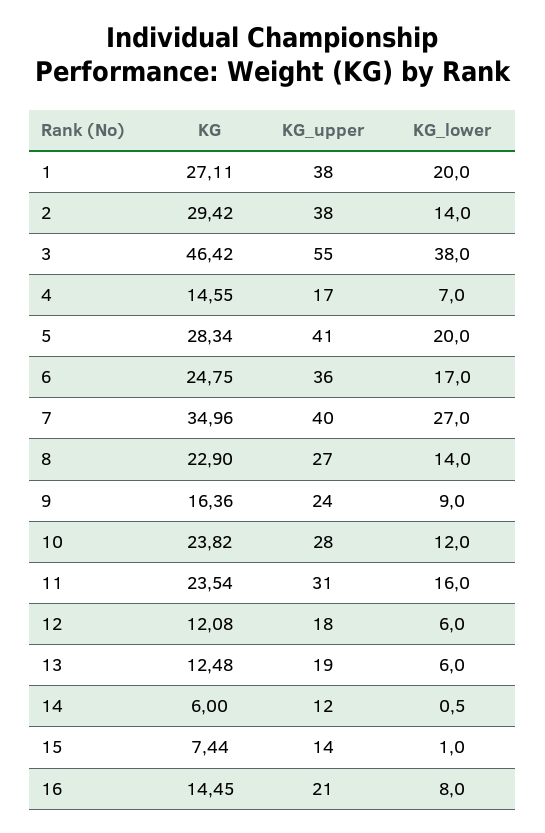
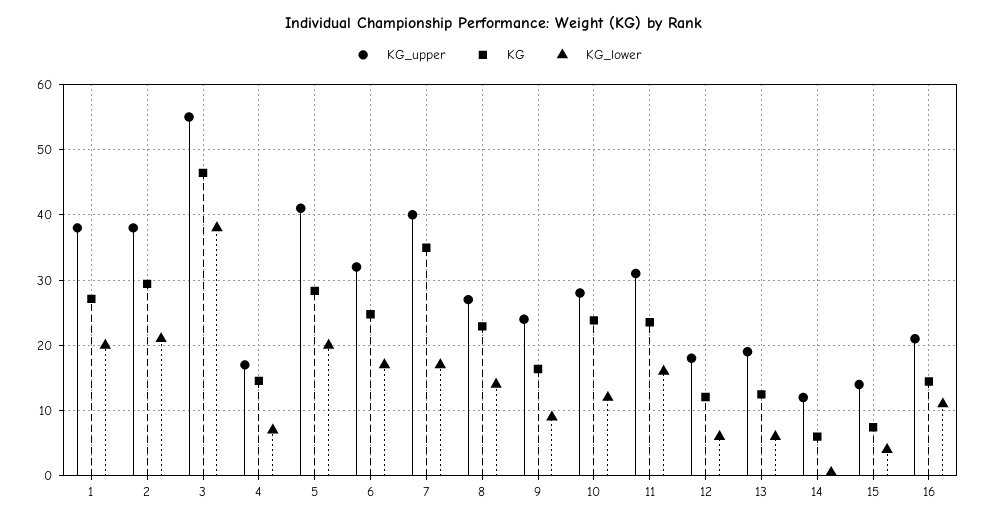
KG_lower, 2: 14 -> 21
KG_upper, 6: 36 -> 32
KG_lower, 7: 27 -> 17
KG_lower, 15: 1 -> 4
KG_lower, 16: 8 -> 11

